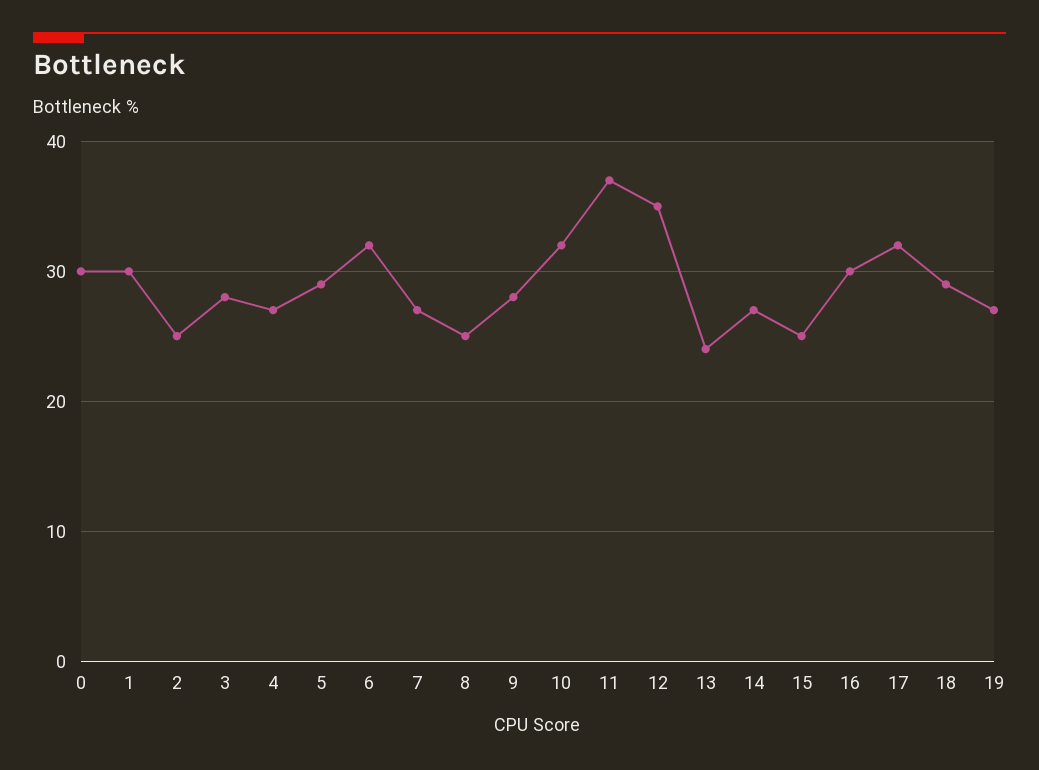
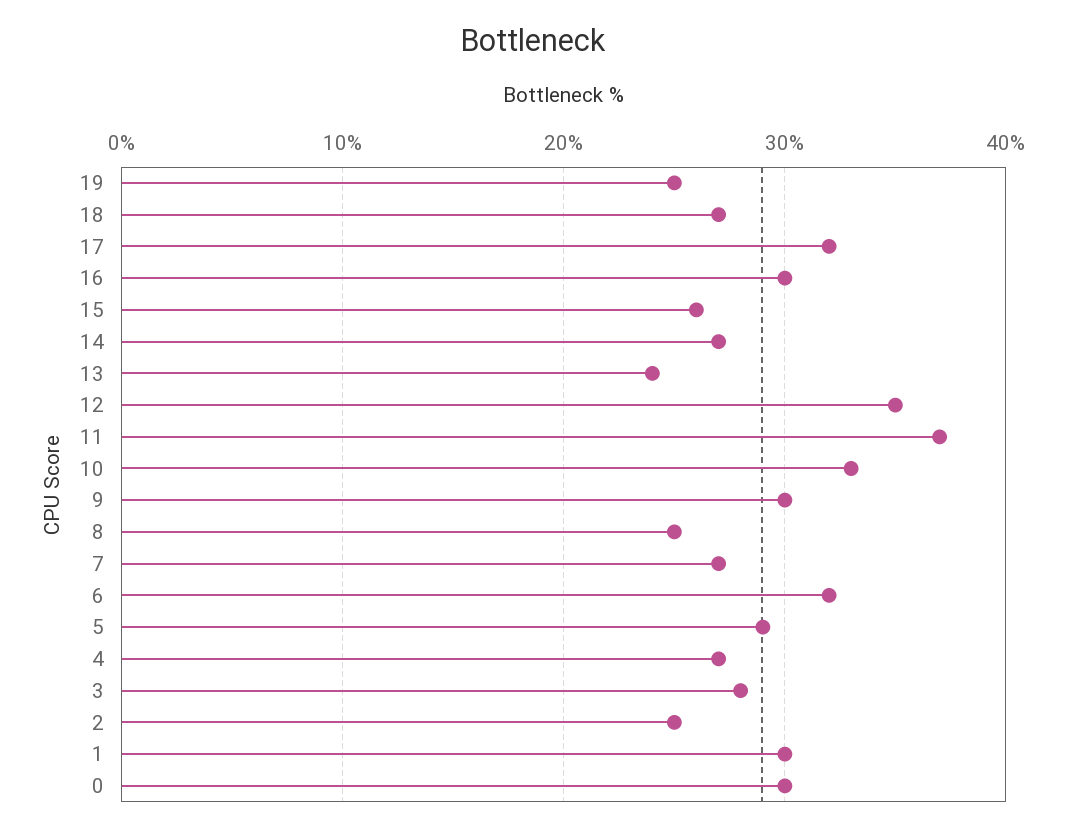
9: 28 -> 30
10: 32 -> 33
15: 25 -> 26
18: 29 -> 27
19: 27 -> 25

